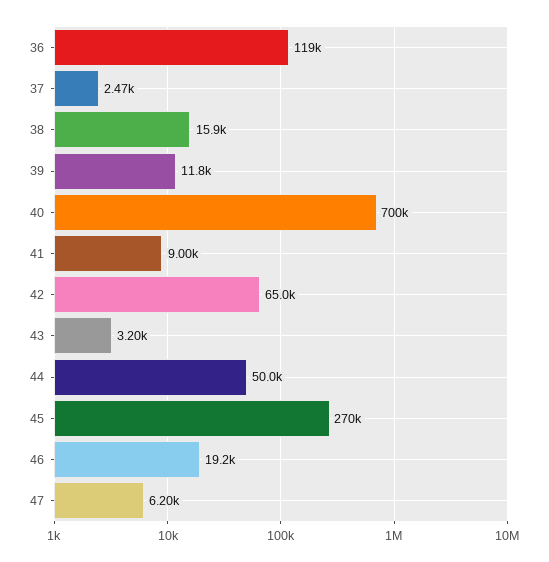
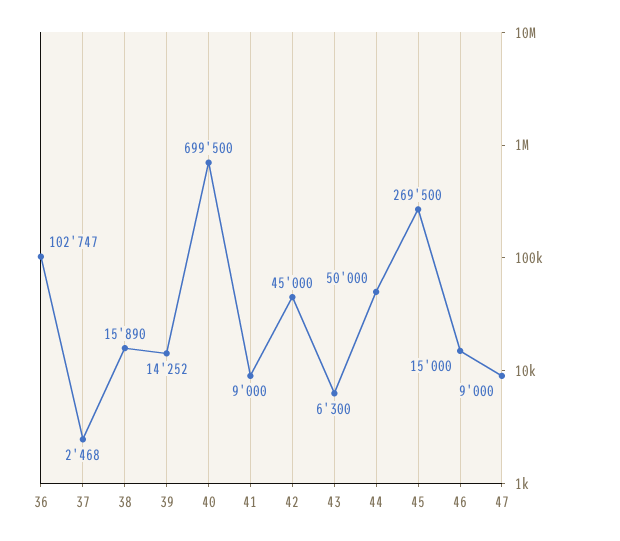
36: 119000 -> 102747
39: 11800 -> 14252
42: 65000 -> 45000
43: 3200 -> 6300
46: 19200 -> 15000
47: 6200 -> 9000

